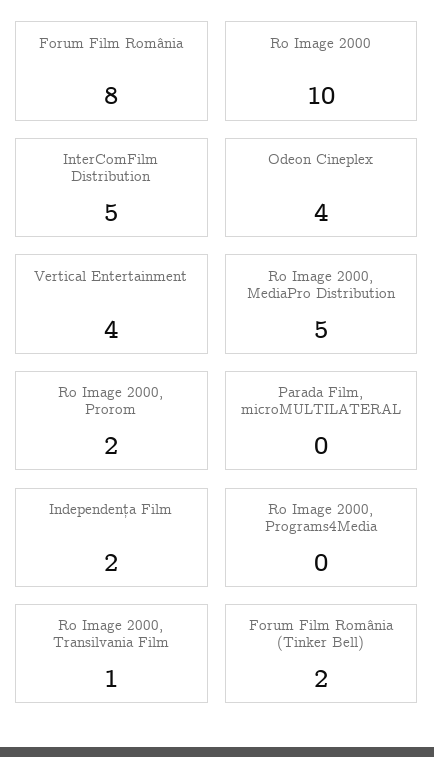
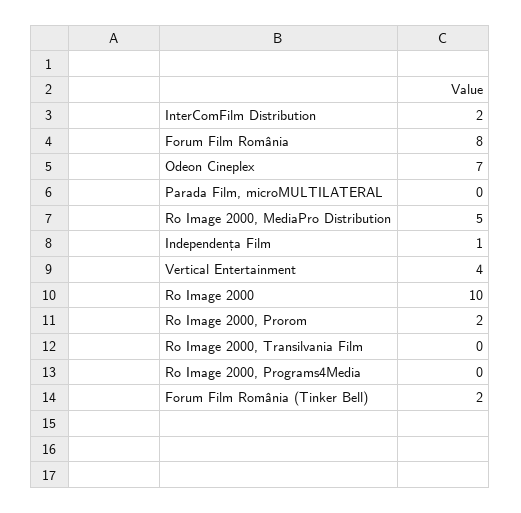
InterComFilm Distribution: 5 -> 2
Odeon Cineplex: 4 -> 7
Independența Film: 2 -> 1
Ro Image 2000, Transilvania Film: 1 -> 0

